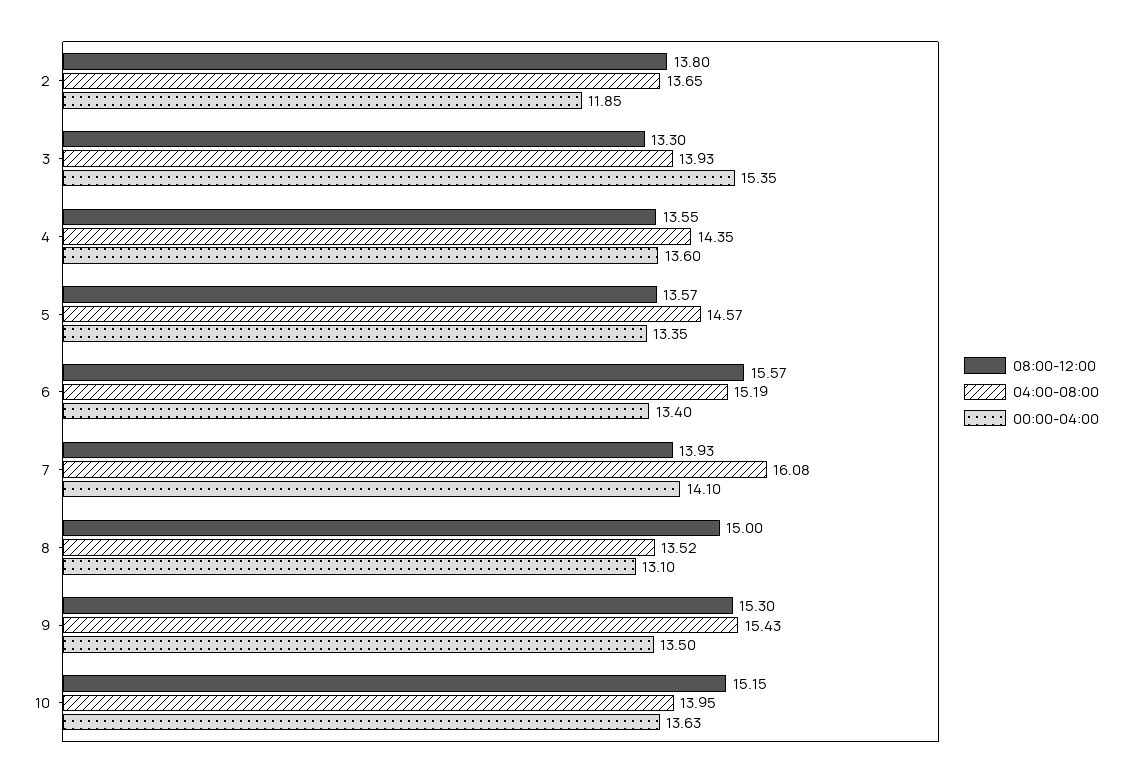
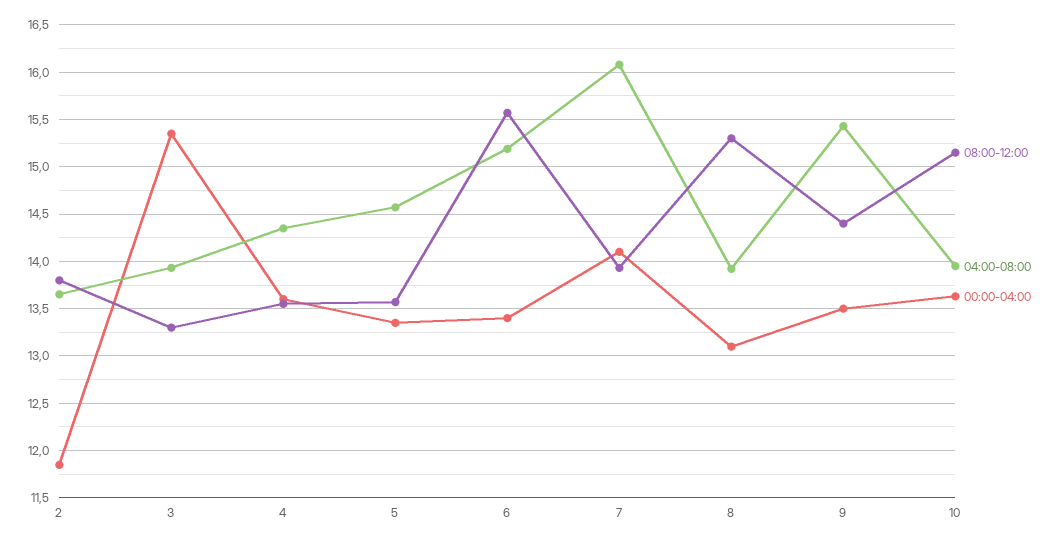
08:00-12:00, 8: 15 -> 15.3
04:00-08:00, 8: 13.52 -> 13.9
08:00-12:00, 9: 15.3 -> 14.4

